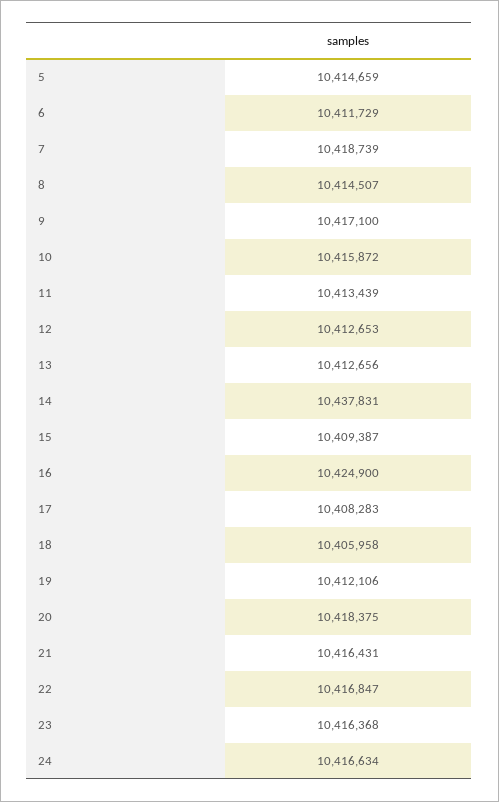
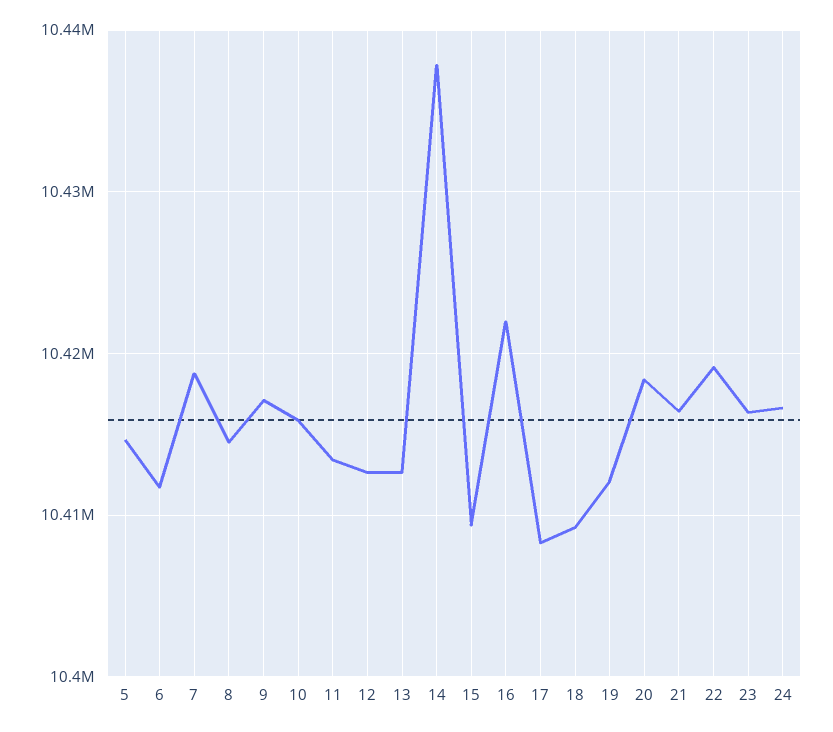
16: 10424900 -> 10422000
18: 10405958 -> 10409000
22: 10416847 -> 10419000

